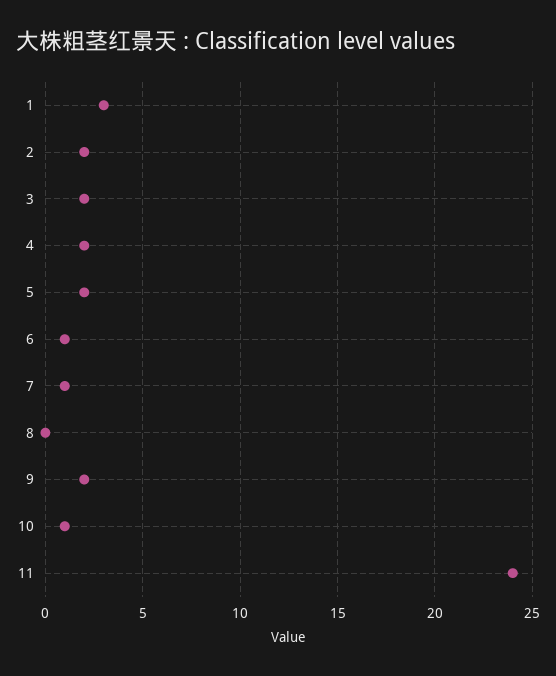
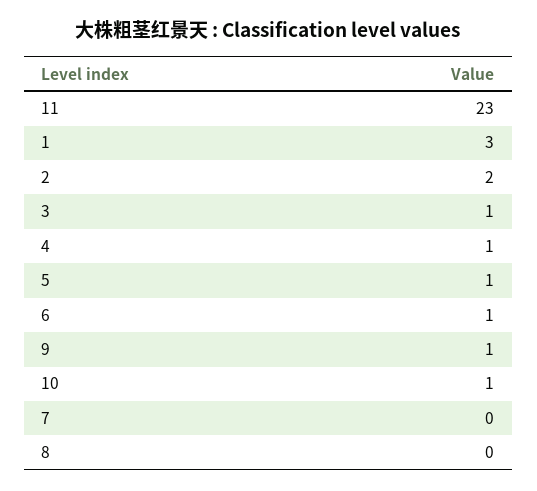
3: 2 -> 1
4: 2 -> 1
5: 2 -> 1
7: 1 -> 0
9: 2 -> 1
11: 24 -> 23

